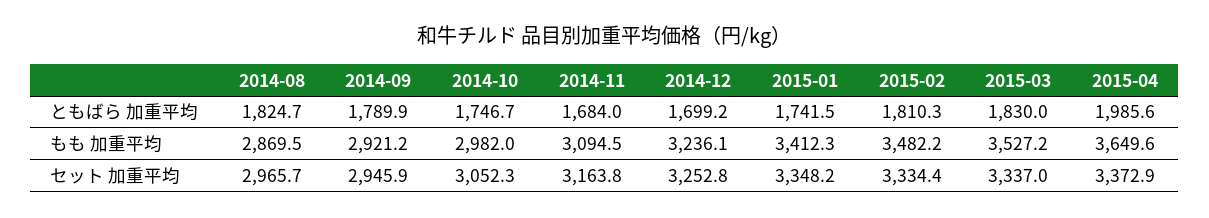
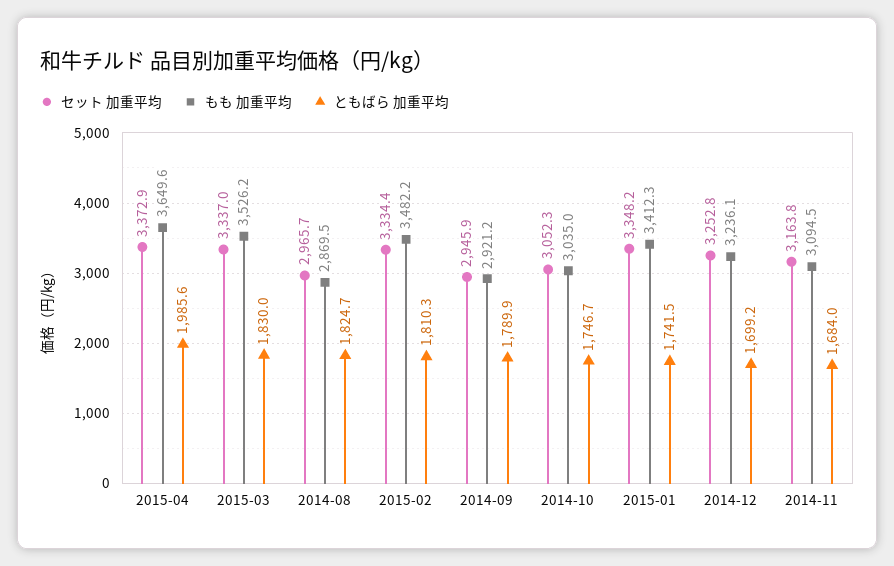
もも 加重平均, 2014-10: 2982 -> 3035
もも 加重平均, 2015-03: 3527.2 -> 3526.2

